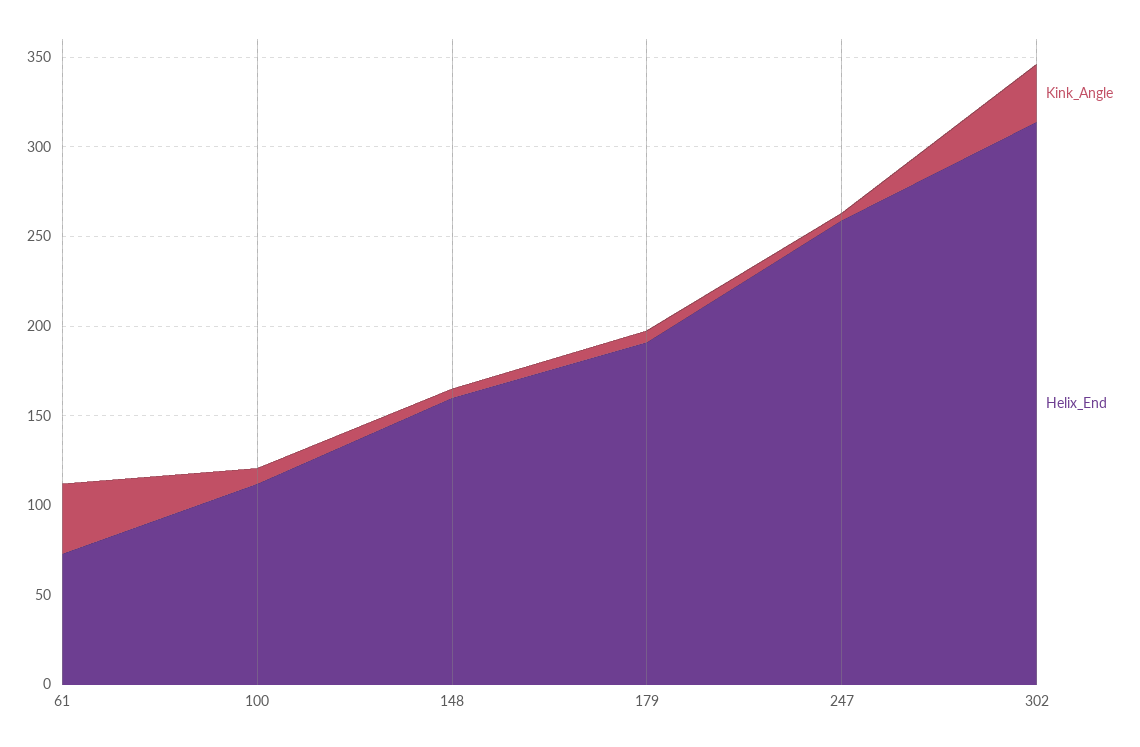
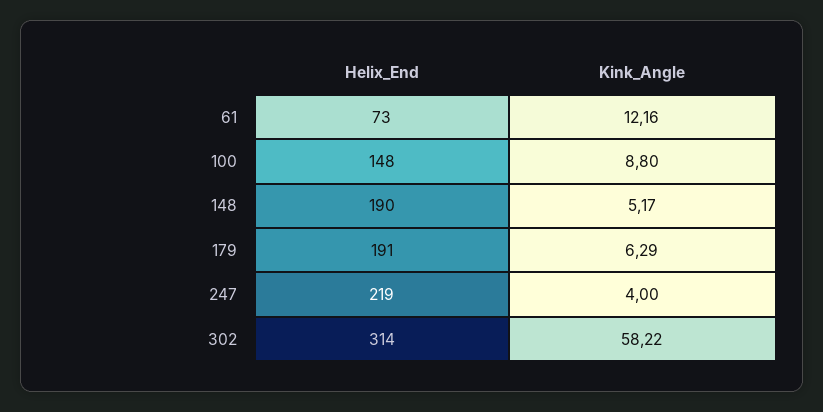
Kink_Angle, 61: 40 -> 12.16
Helix_End, 100: 110 -> 148
Helix_End, 148: 160 -> 190
Helix_End, 247: 260 -> 219
Kink_Angle, 302: 30 -> 58.22

